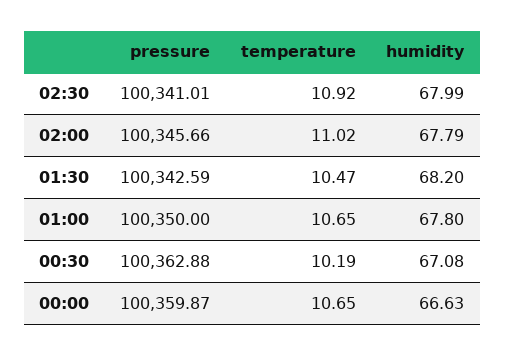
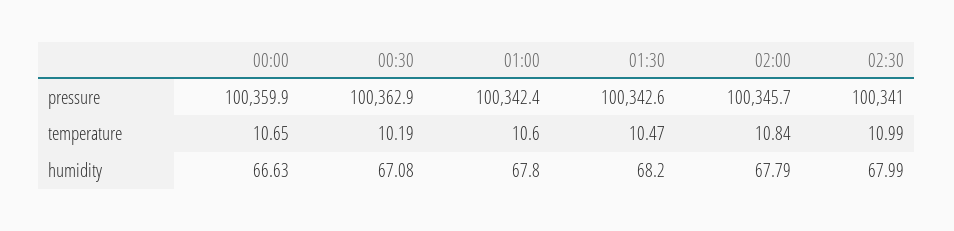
temperature, 02:30: 10.92 -> 10.99
temperature, 02:00: 11.02 -> 10.84
pressure, 01:00: 100350 -> 100342.4
temperature, 01:00: 10.65 -> 10.6

